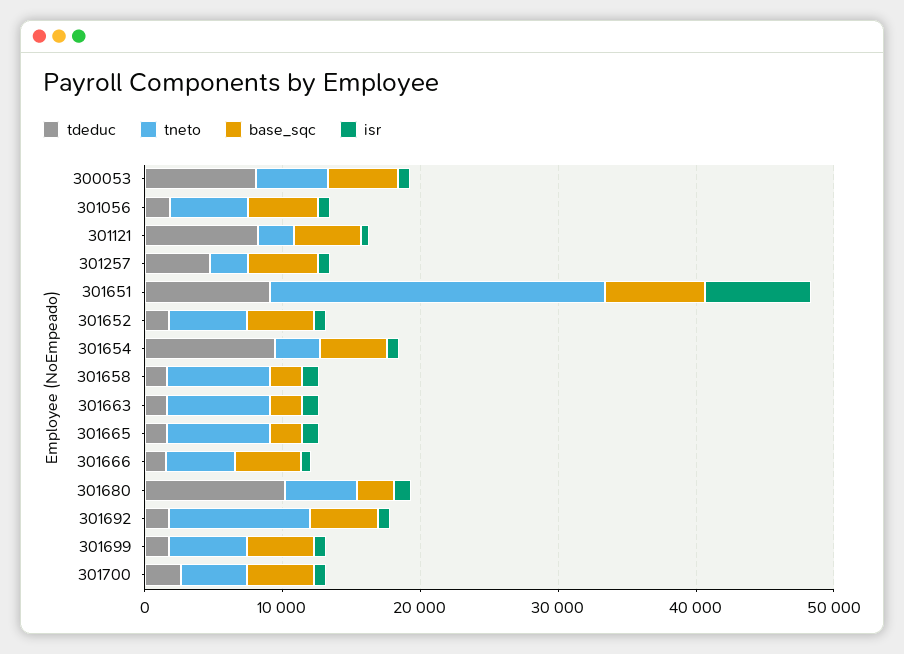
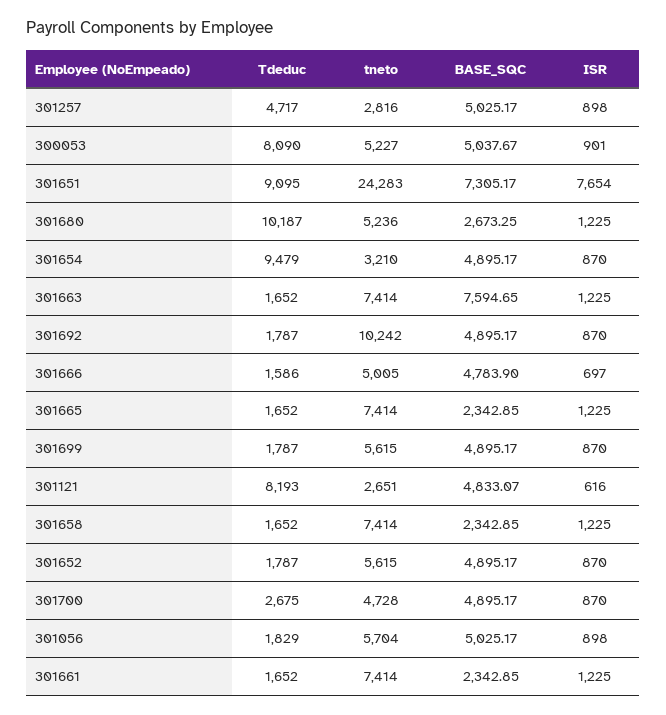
base_sqc, 301663: 2000 -> 7594.65
tdeduc, 301661: none -> 1652
tneto, 301661: none -> 7414
base_sqc, 301661: none -> 2342.85
isr, 301661: none -> 1225

